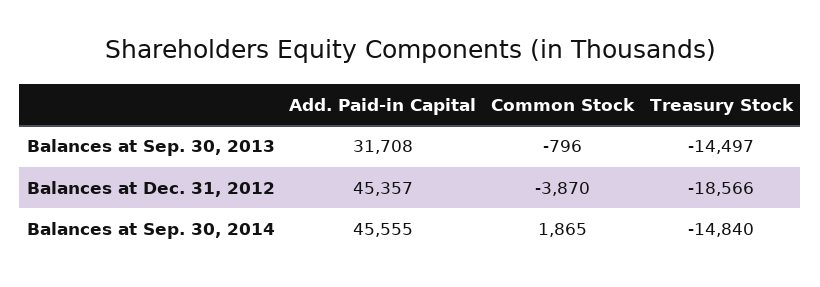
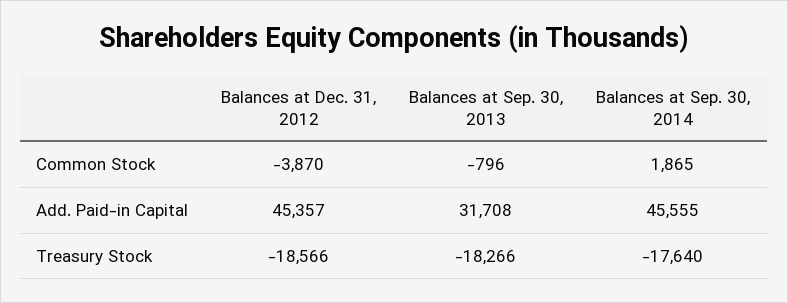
Treasury Stock, Balances at Sep. 30, 2013: -14497 -> -18266
Treasury Stock, Balances at Sep. 30, 2014: -14840 -> -17640

